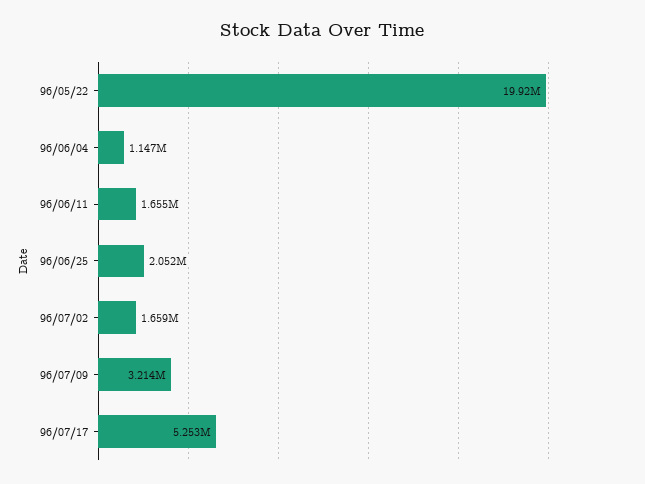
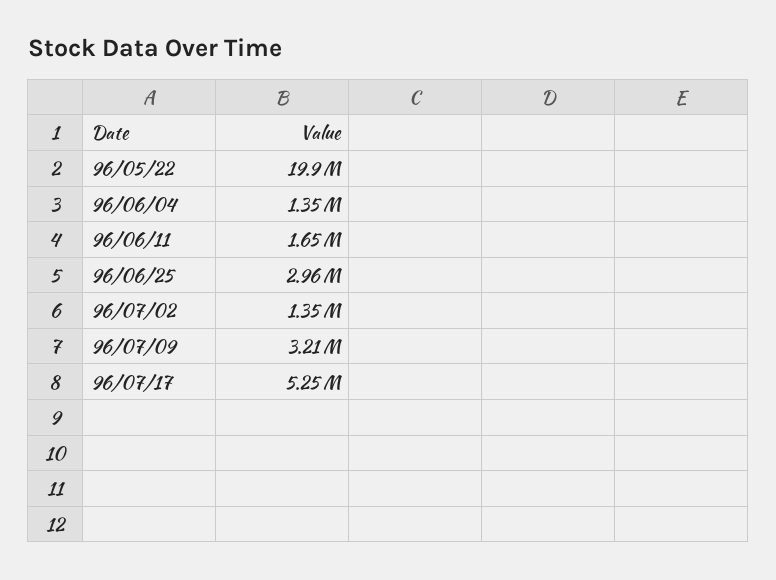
96/06/04: 1147000 -> 1350000
96/06/25: 2052000 -> 2960000
96/07/02: 1659000 -> 1350000

